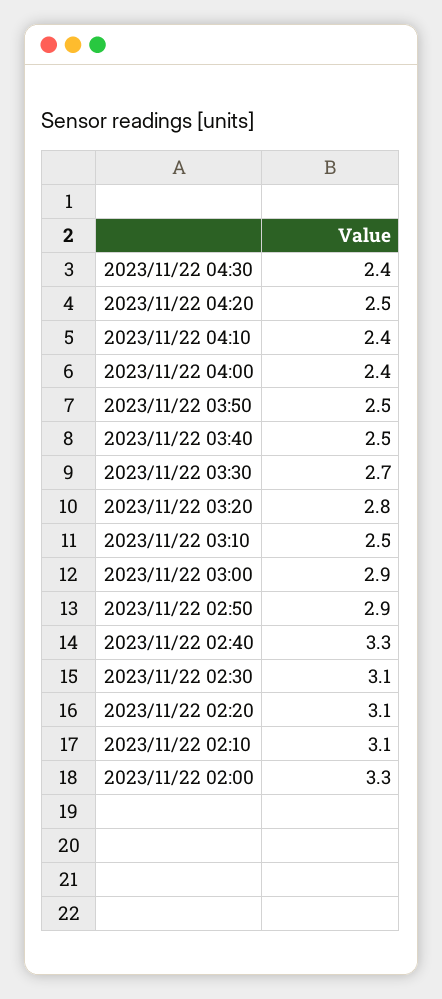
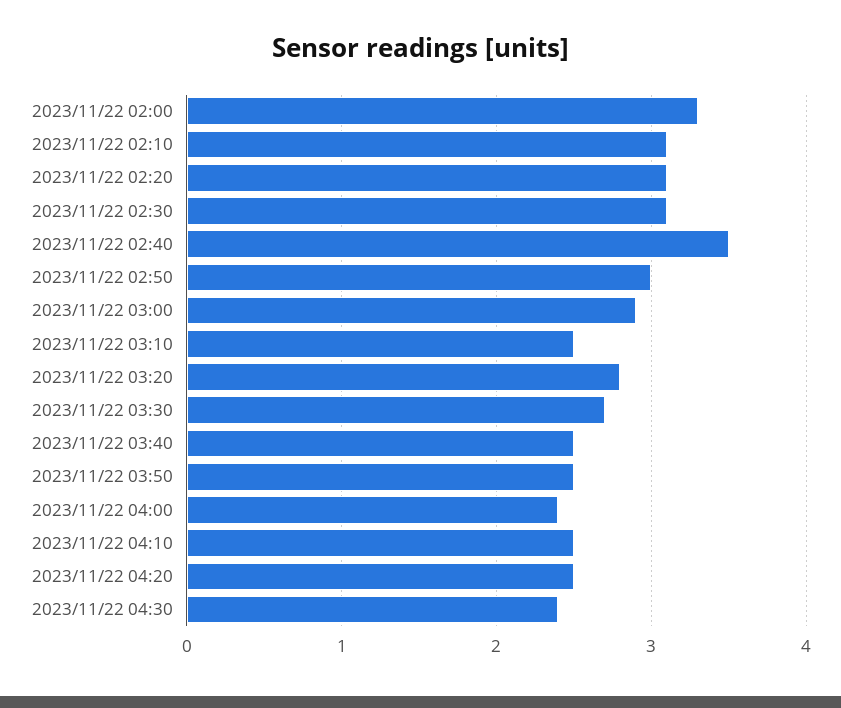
2023/11/22 04:10: 2.4 -> 2.5
2023/11/22 02:50: 2.9 -> 3
2023/11/22 02:40: 3.3 -> 3.5

